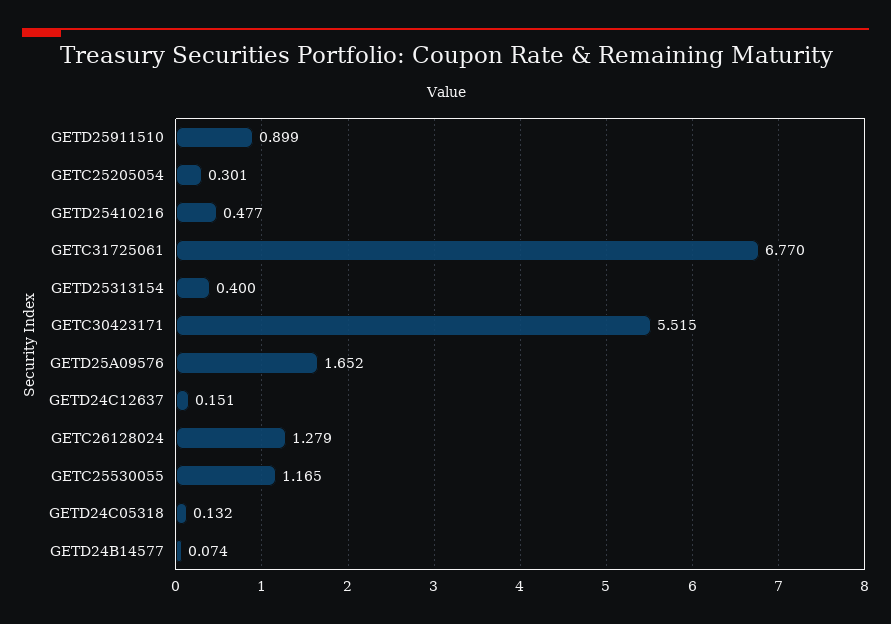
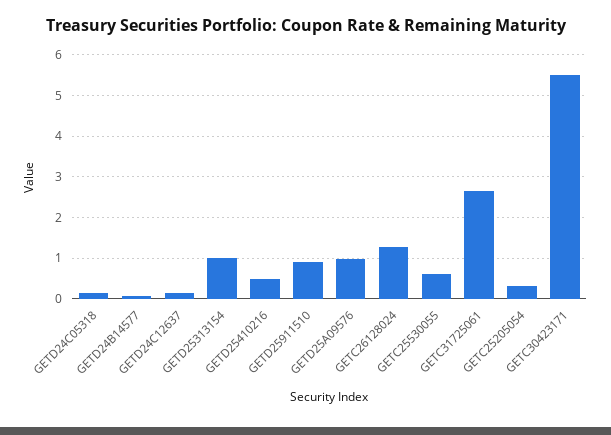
GETC31725061: 6.77 -> 2.6
GETD25313154: 0.4 -> 1
GETD25A09576: 1.652 -> 1
GETC25530055: 1.165 -> 0.6

